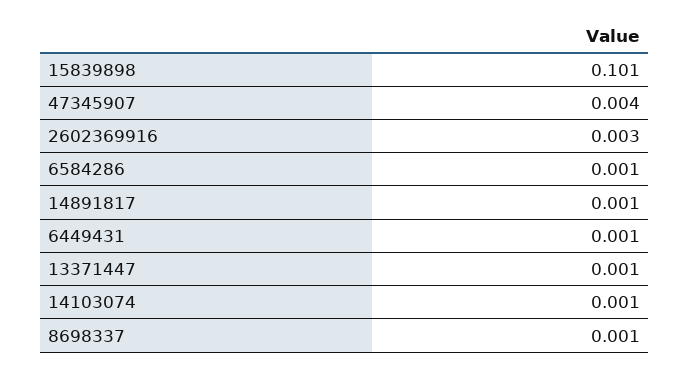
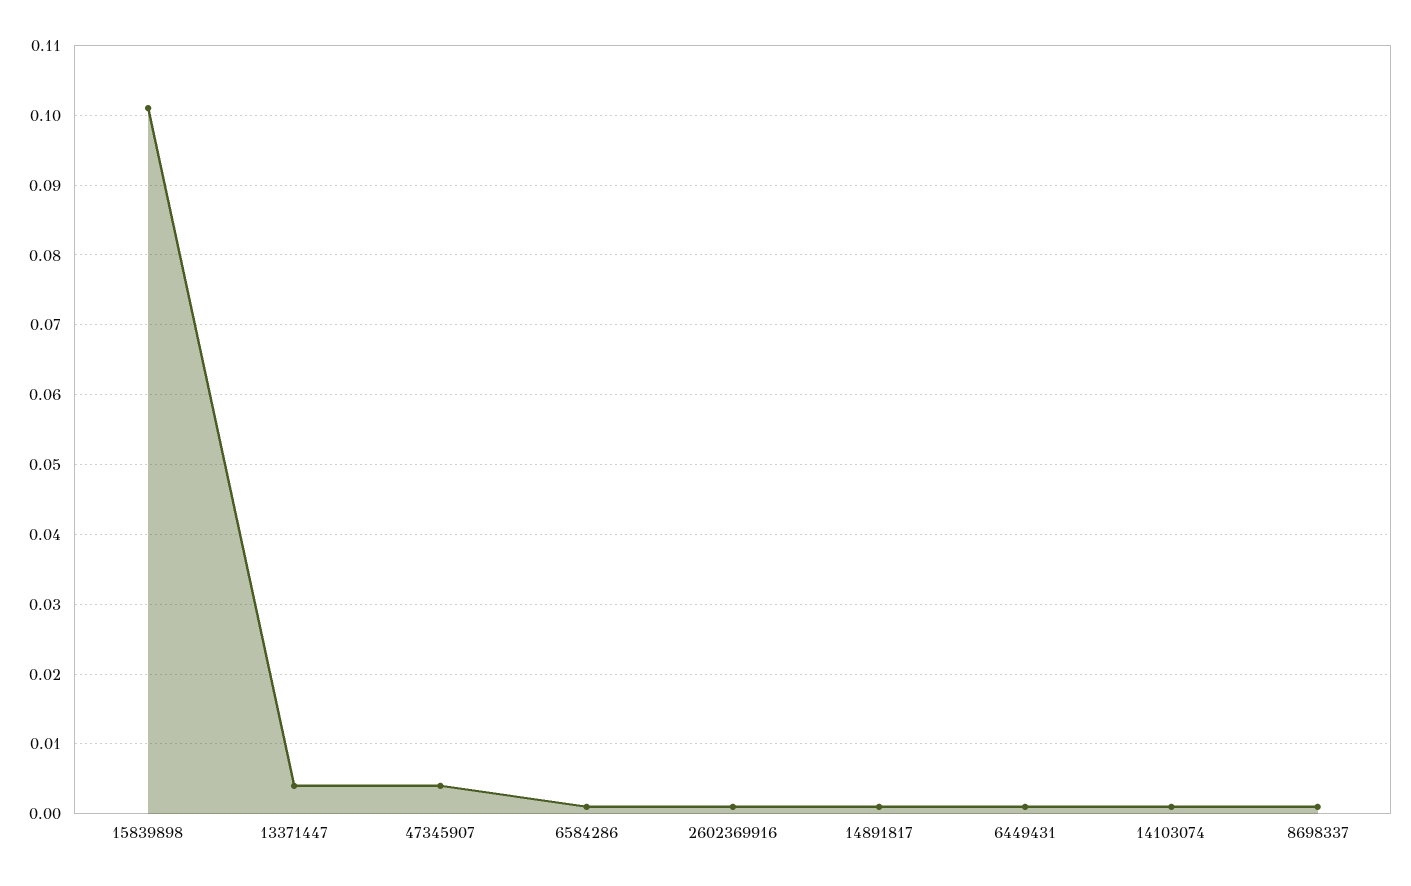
2602369916: 0.003 -> 0.001
13371447: 0.001 -> 0.004

